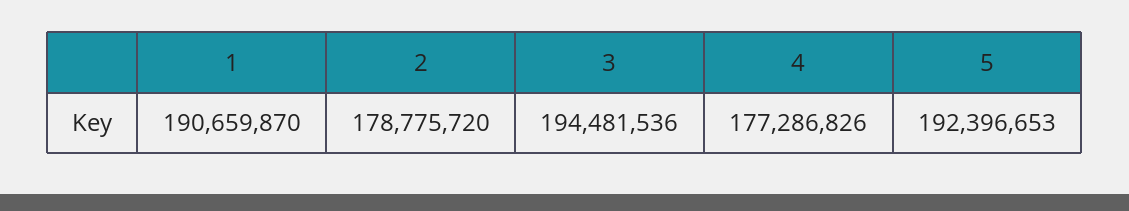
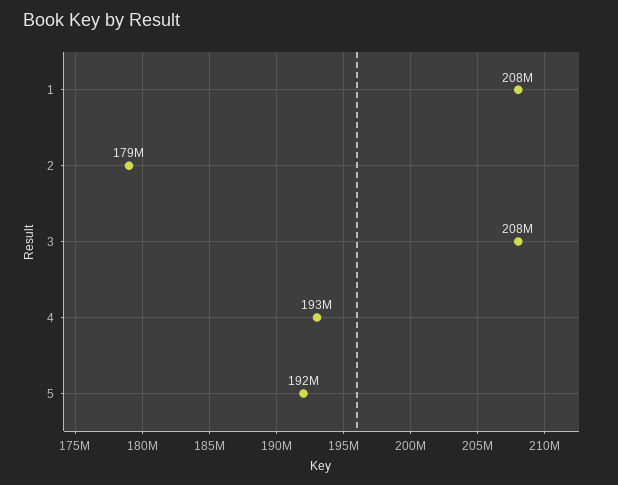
1: 190659870 -> 208000000
3: 194481536 -> 208000000
4: 177286826 -> 193000000

